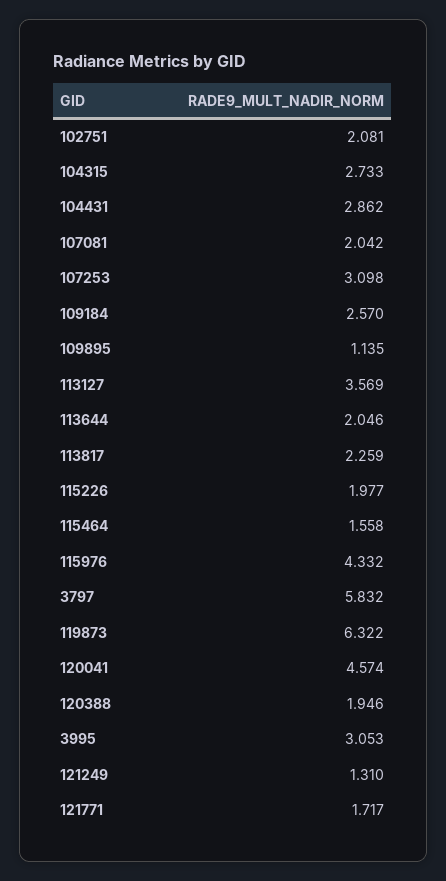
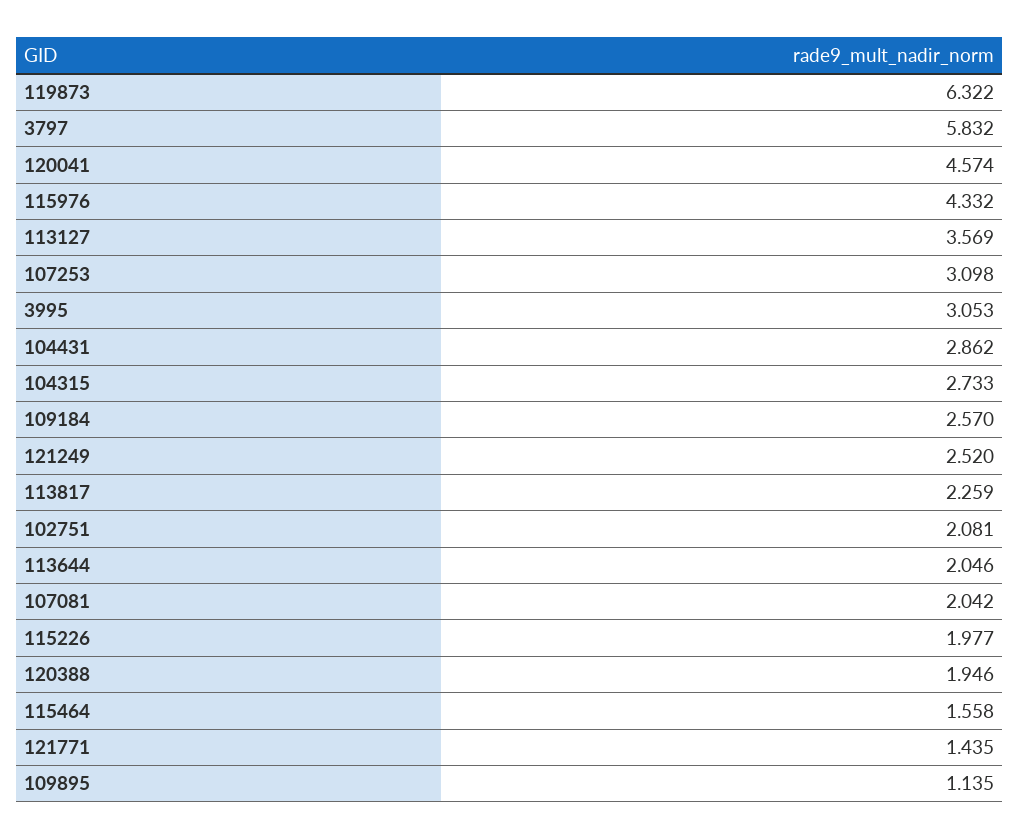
121249: 1.31 -> 2.52
121771: 1.717 -> 1.435

